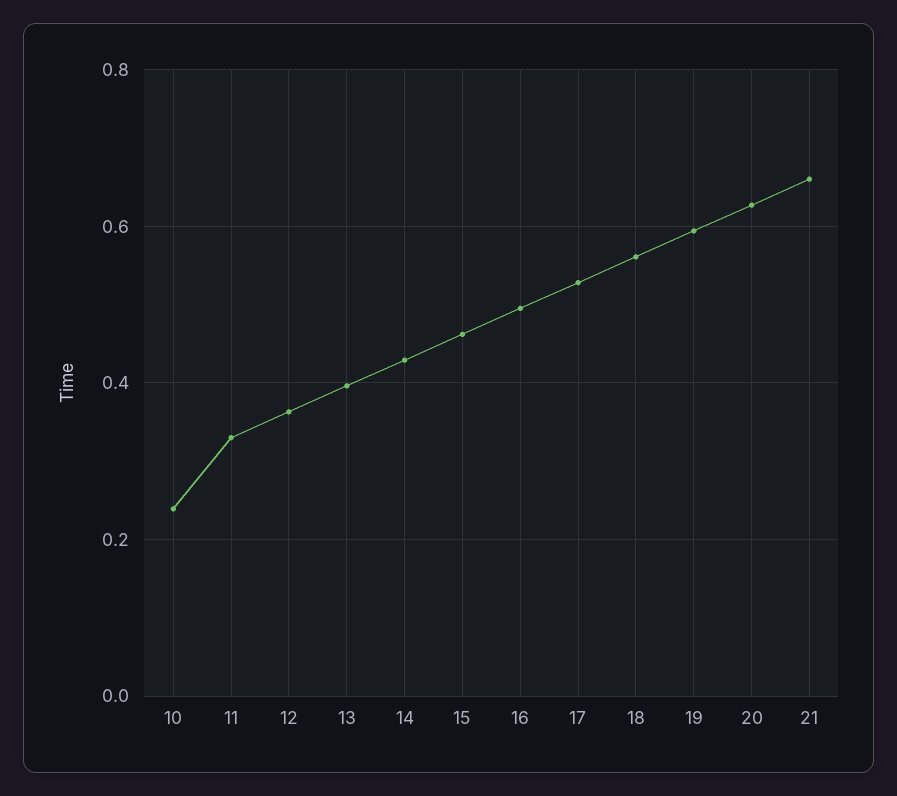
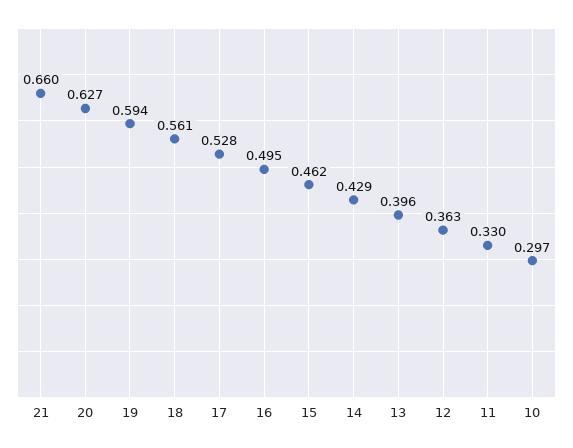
10: 0.24 -> 0.297

